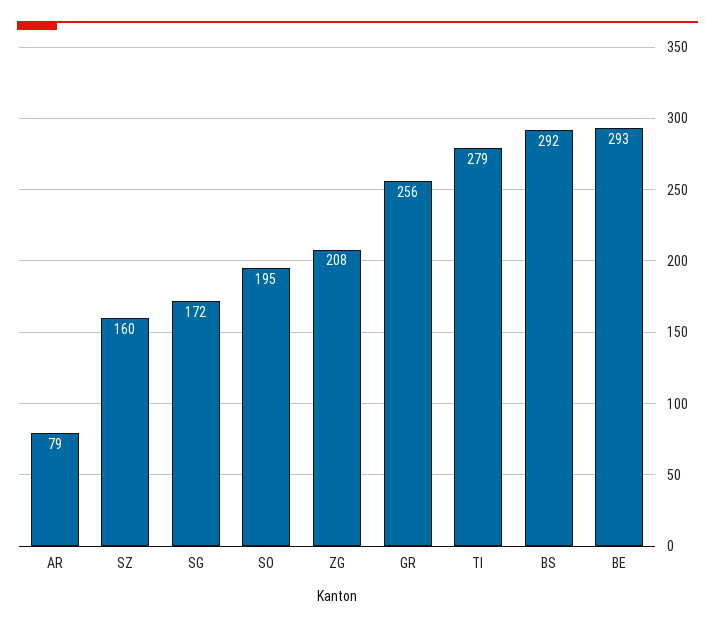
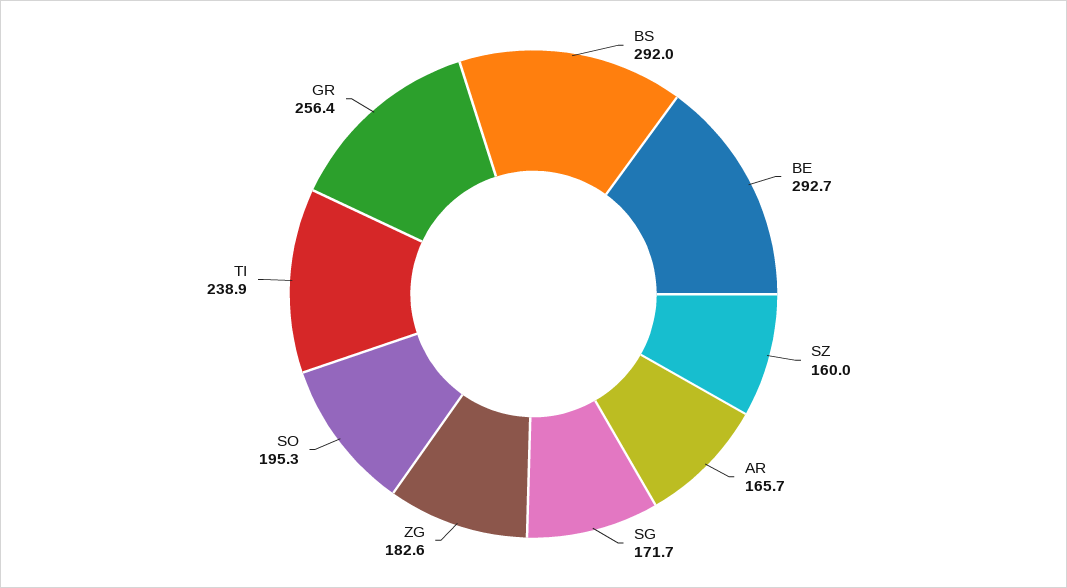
AR: 79 -> 165.7
ZG: 208 -> 182.6
TI: 279 -> 238.9

